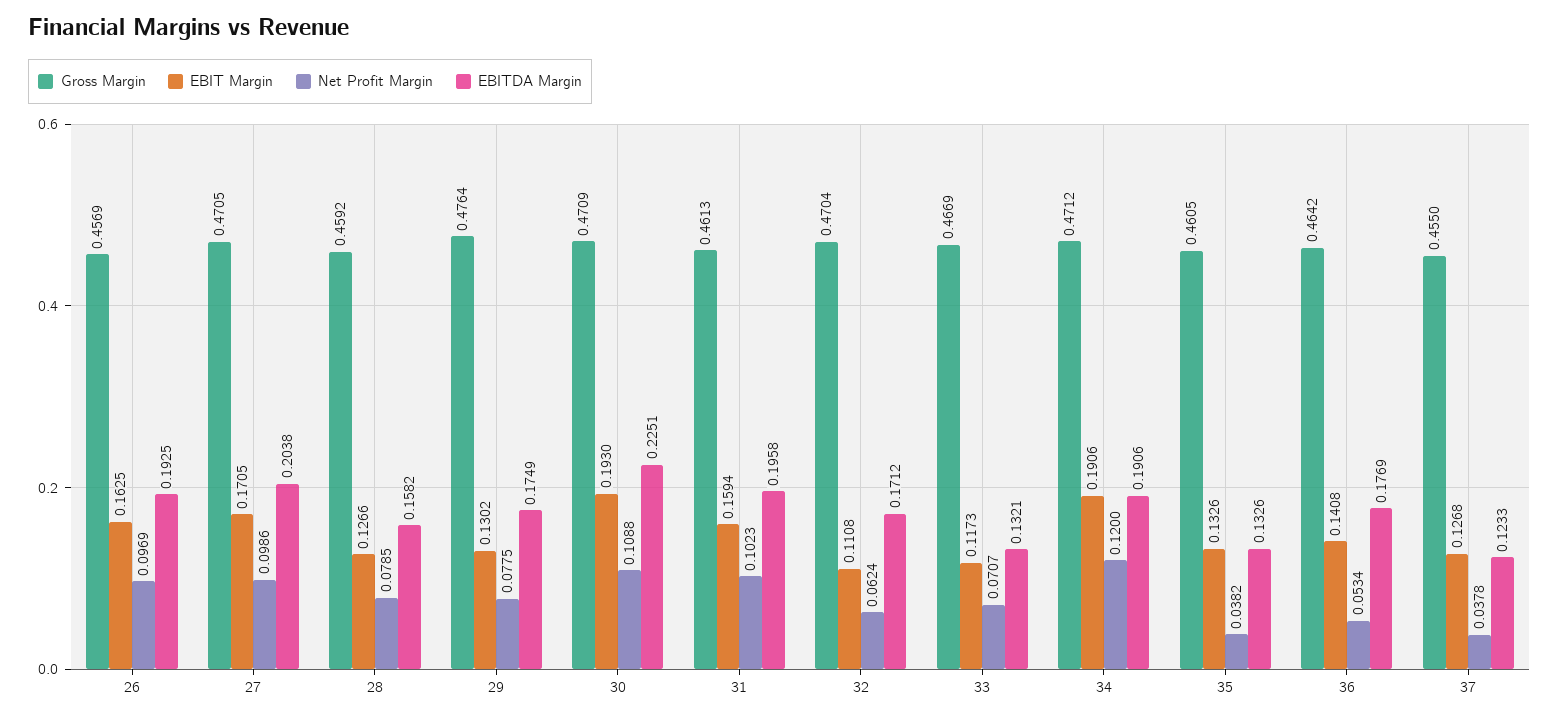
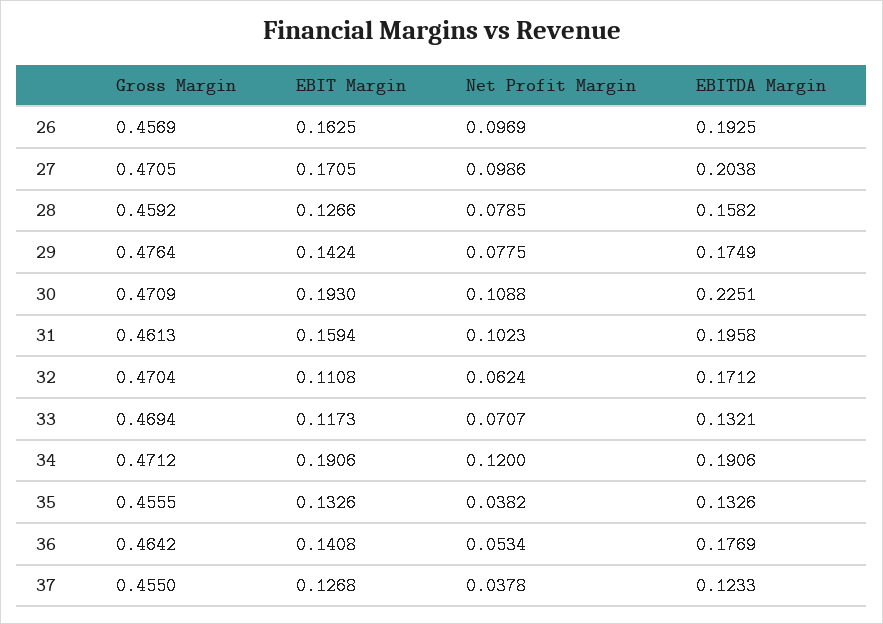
EBIT Margin, 29: 0.1302 -> 0.1424
Gross Margin, 33: 0.4669 -> 0.4694
Gross Margin, 35: 0.4605 -> 0.4555

